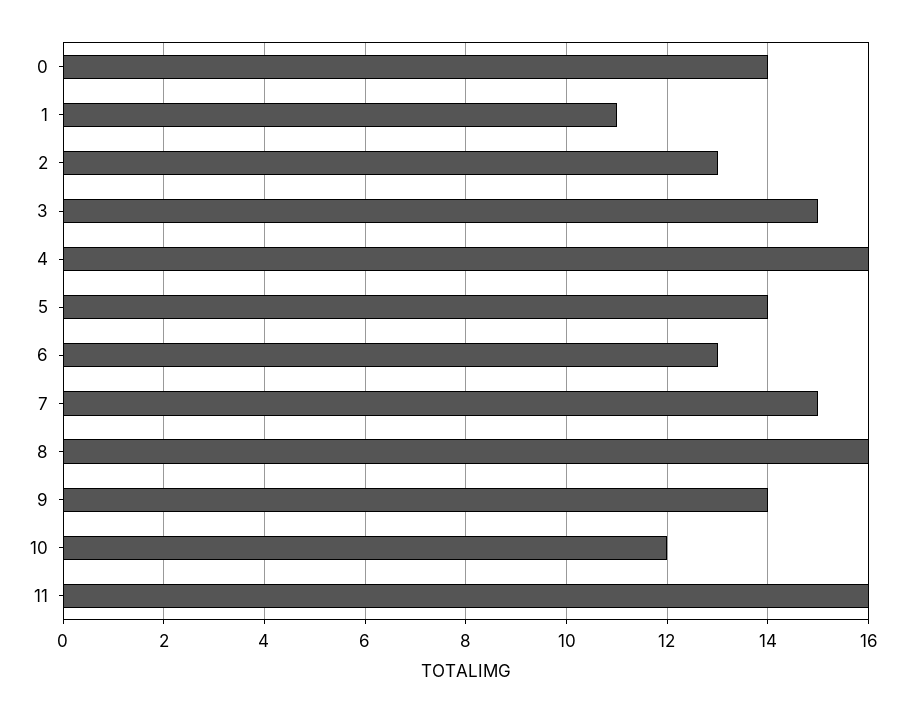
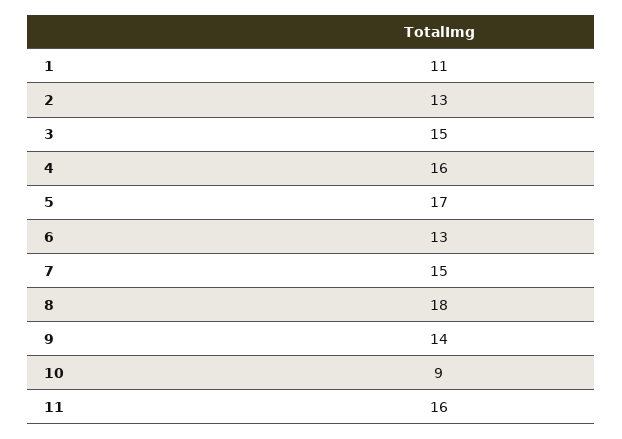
0: 14 -> none
5: 14 -> 17
8: 16 -> 18
10: 12 -> 9

